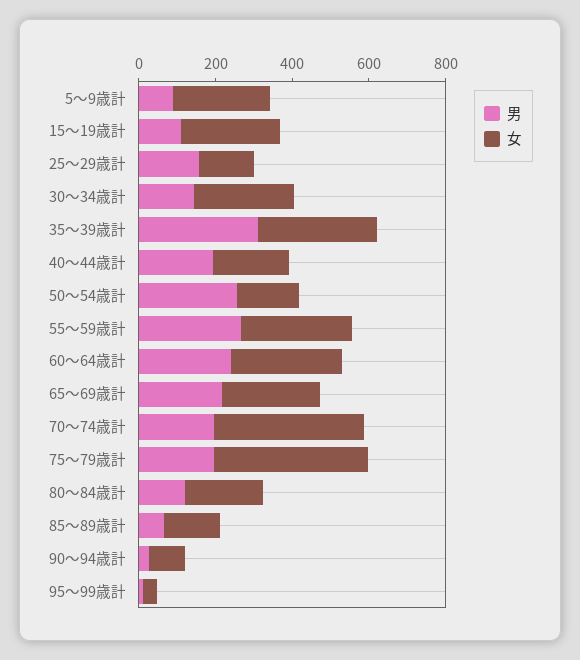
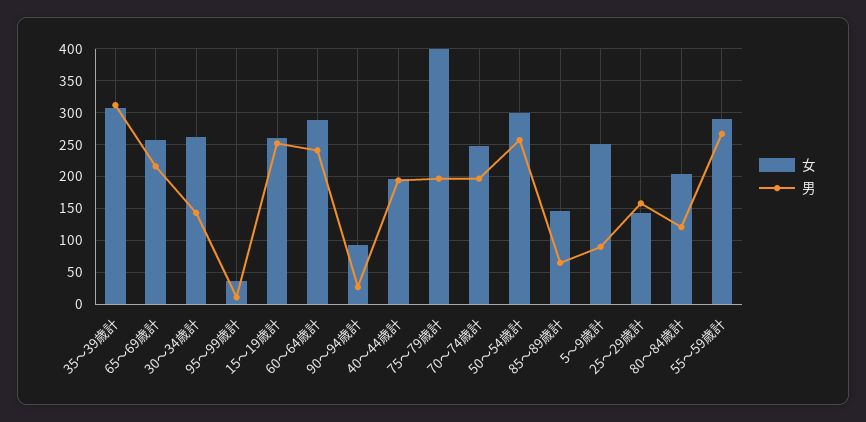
男, 15～19歳計: 100 -> 250
女, 50～54歳計: 150 -> 300
女, 70～74歳計: 400 -> 250

